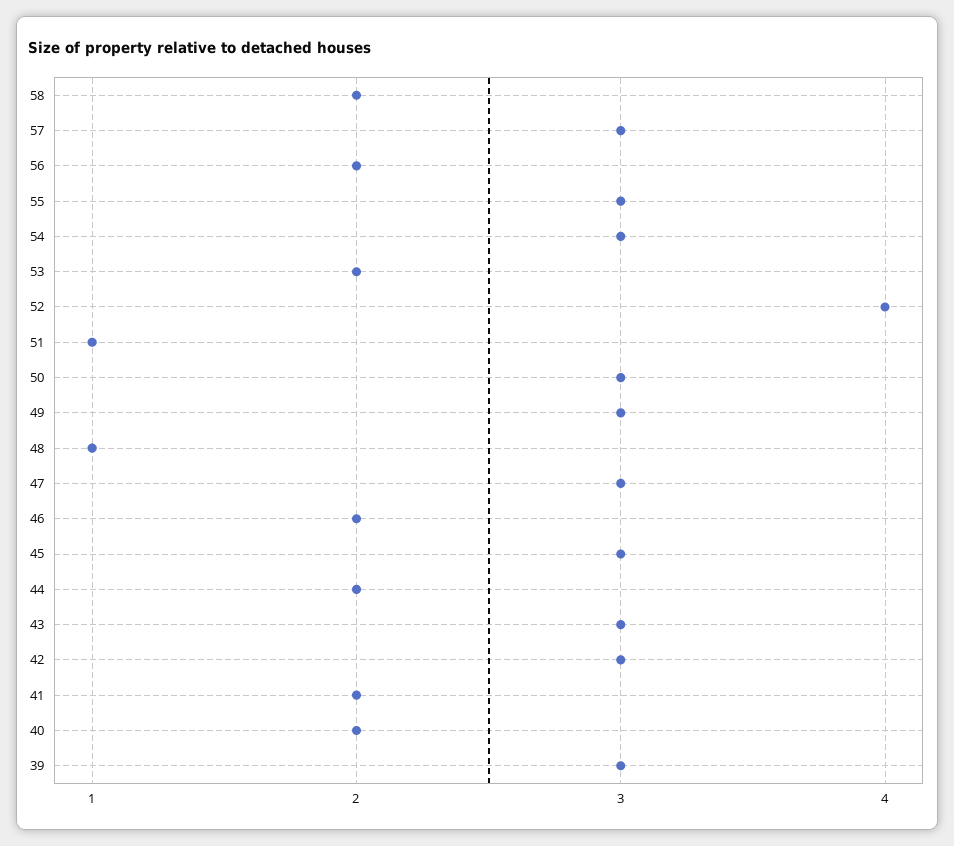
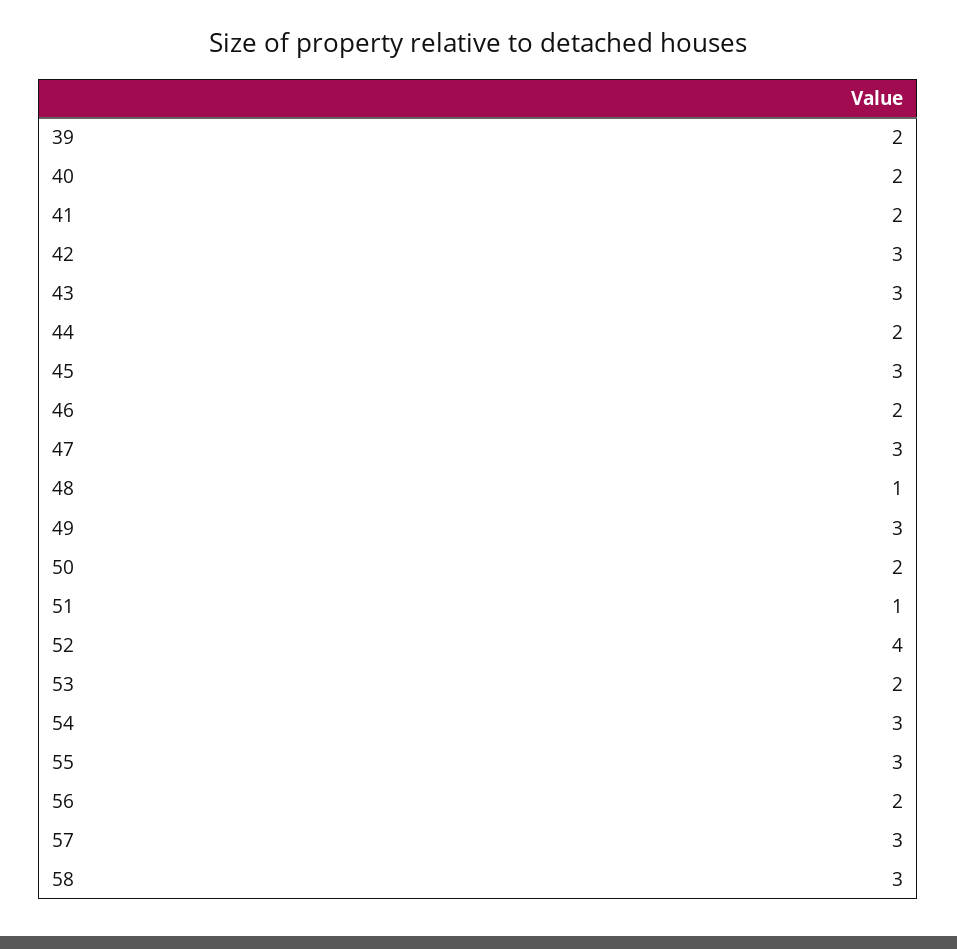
58: 2 -> 3
50: 3 -> 2
39: 3 -> 2

